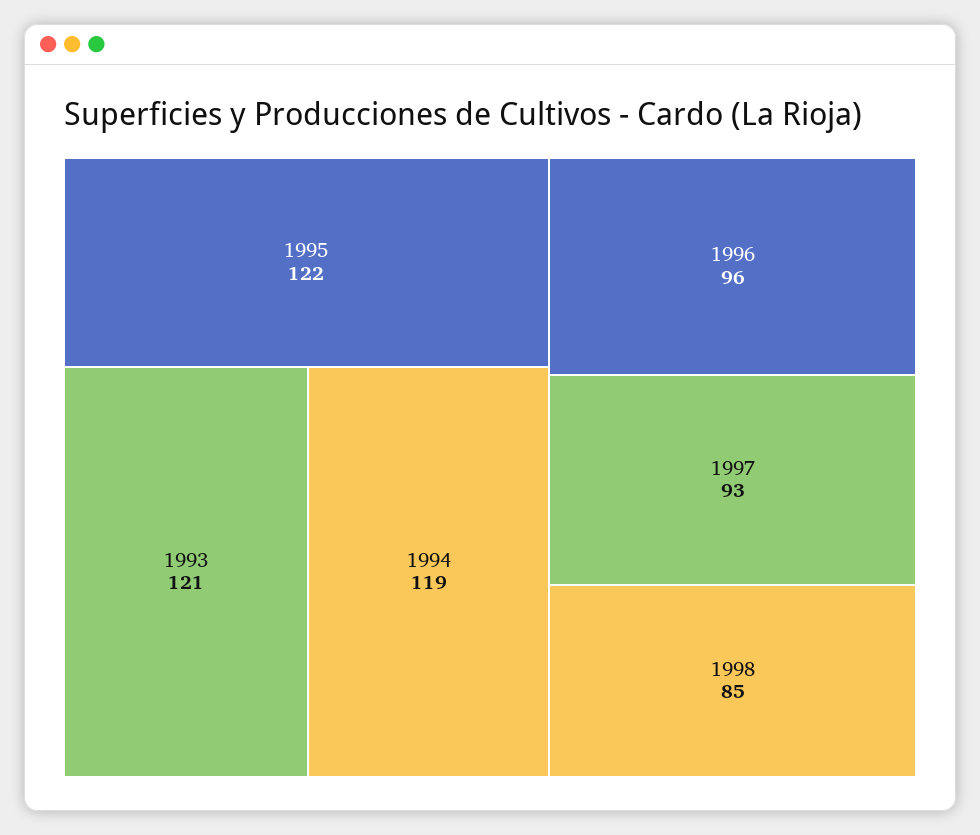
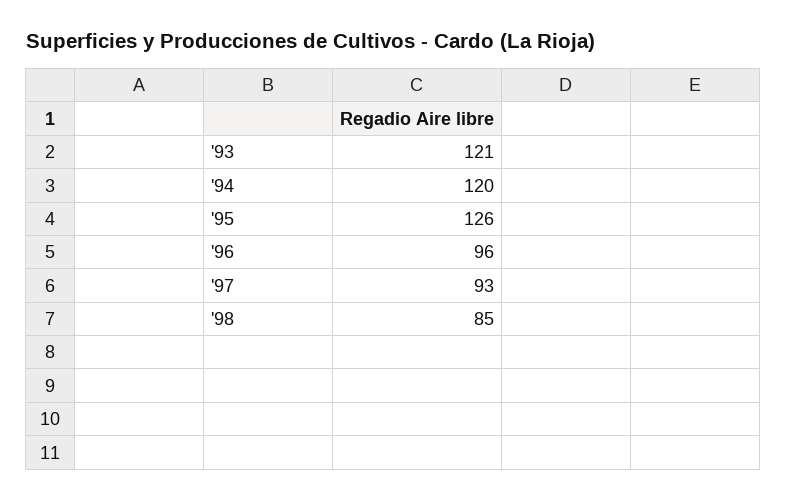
1995: 122 -> 126
1994: 119 -> 120

